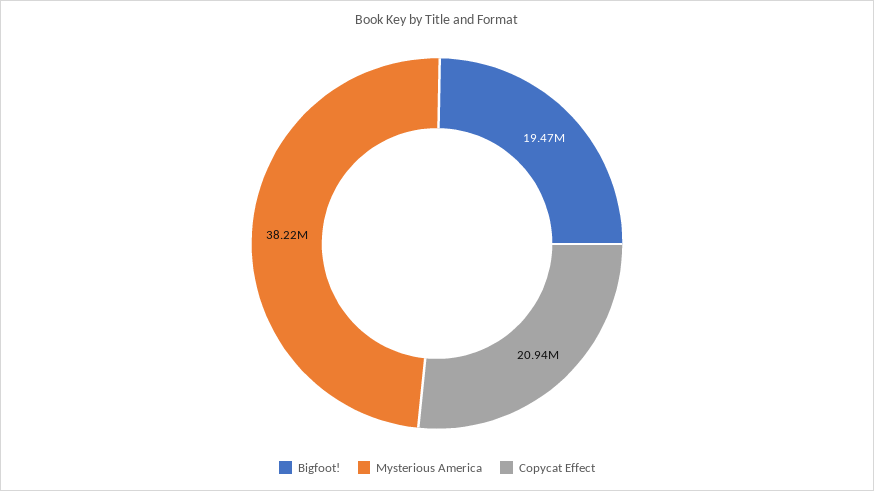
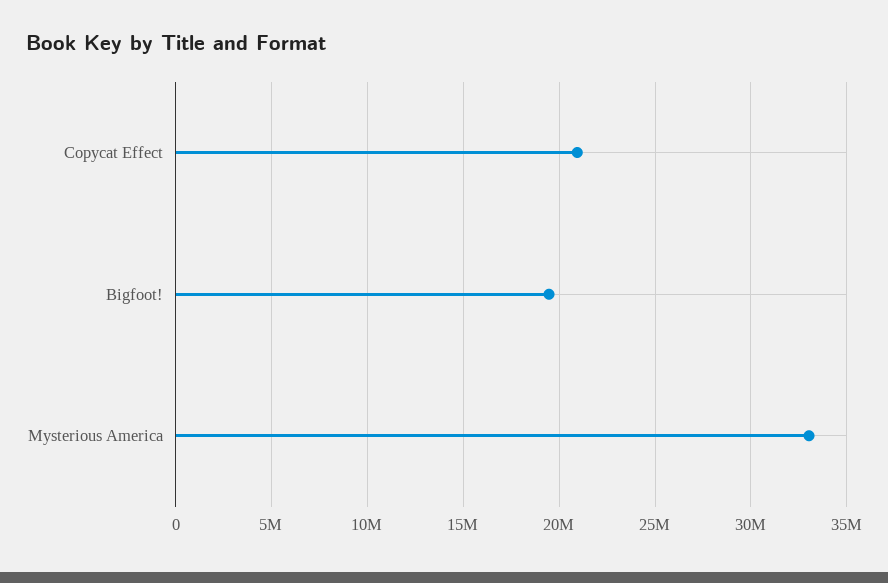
Mysterious America: 38220000 -> 33000000

